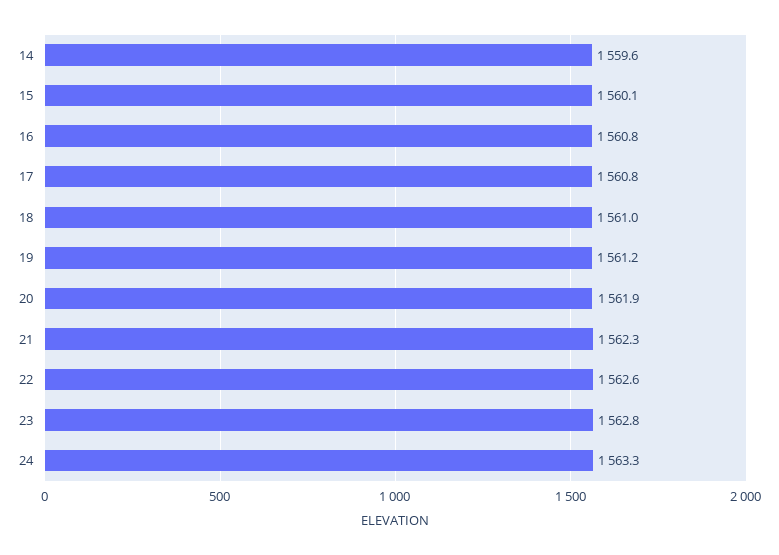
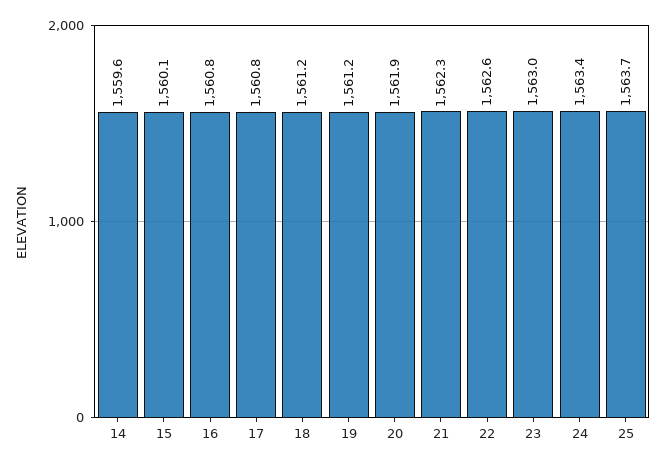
18: 1561 -> 1561.2
23: 1562.8 -> 1563
24: 1563.3 -> 1563.4
25: none -> 1563.7

